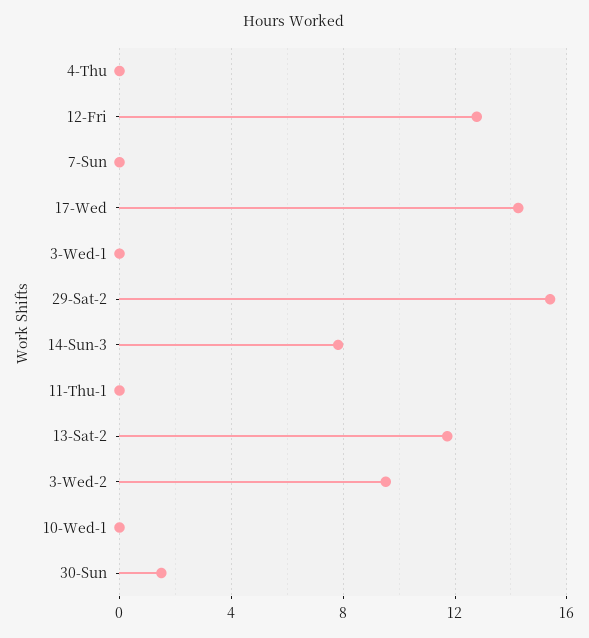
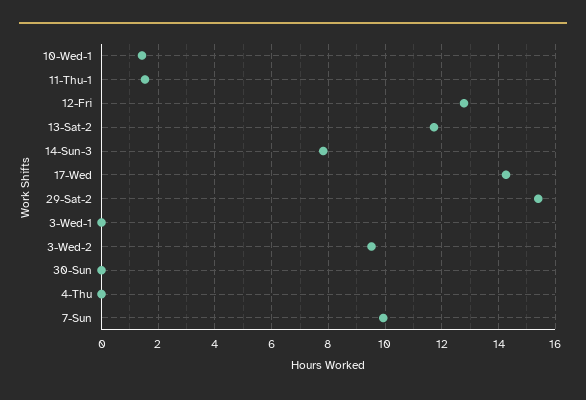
7-Sun: 0 -> 10
11-Thu-1: 0 -> 1.5
10-Wed-1: 0 -> 1.5
30-Sun: 1.5 -> 0

